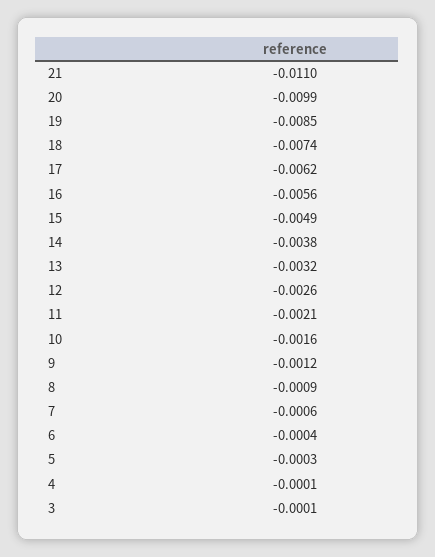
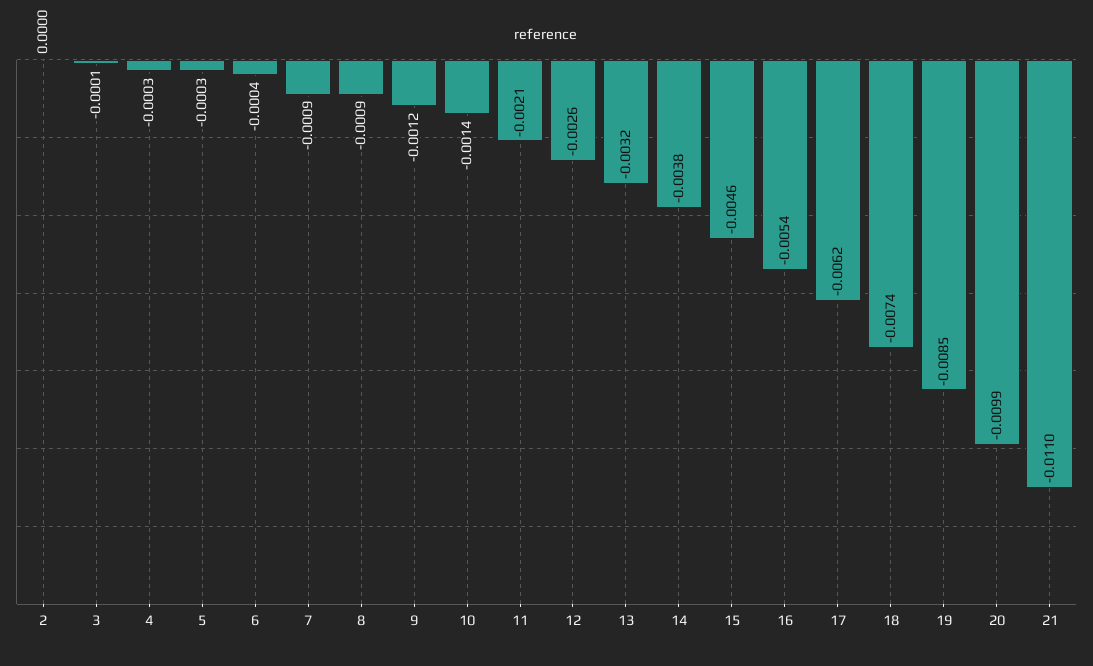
16: -0.0056 -> -0.0054
15: -0.0049 -> -0.0046
10: -0.0016 -> -0.0014
7: -0.0006 -> -0.0009
4: -0.0001 -> -0.0003
2: none -> 0

